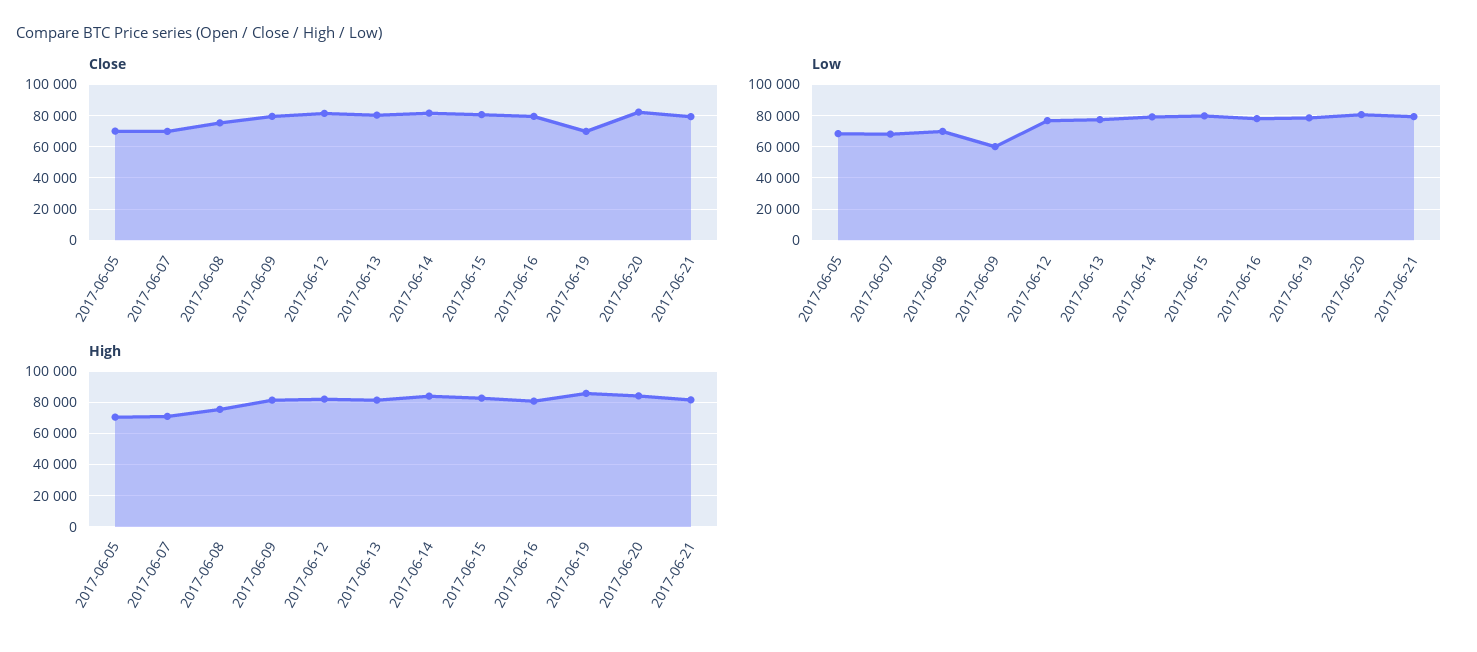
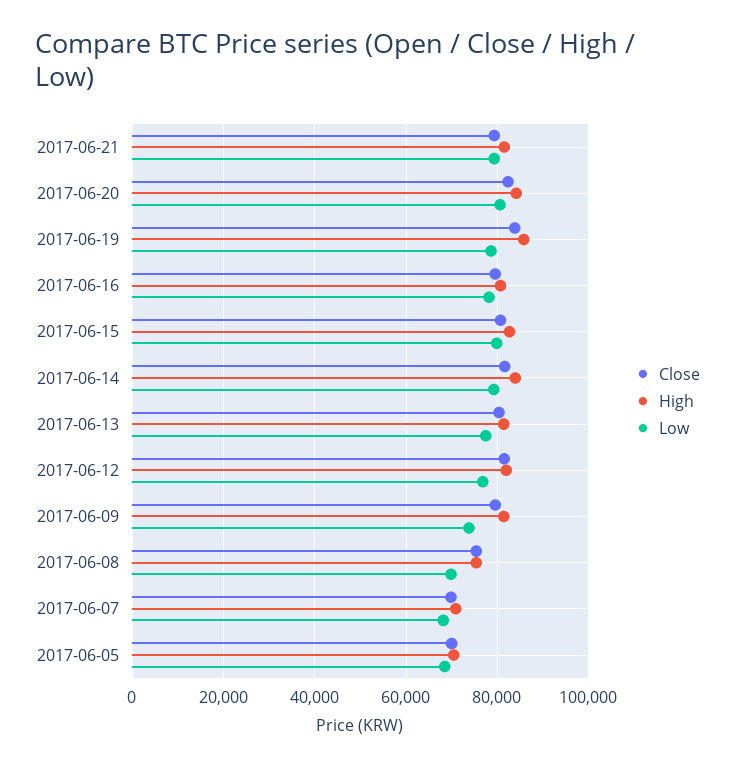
Close, 2017-06-19: 70000 -> 84000
Low, 2017-06-09: 60000 -> 74000

